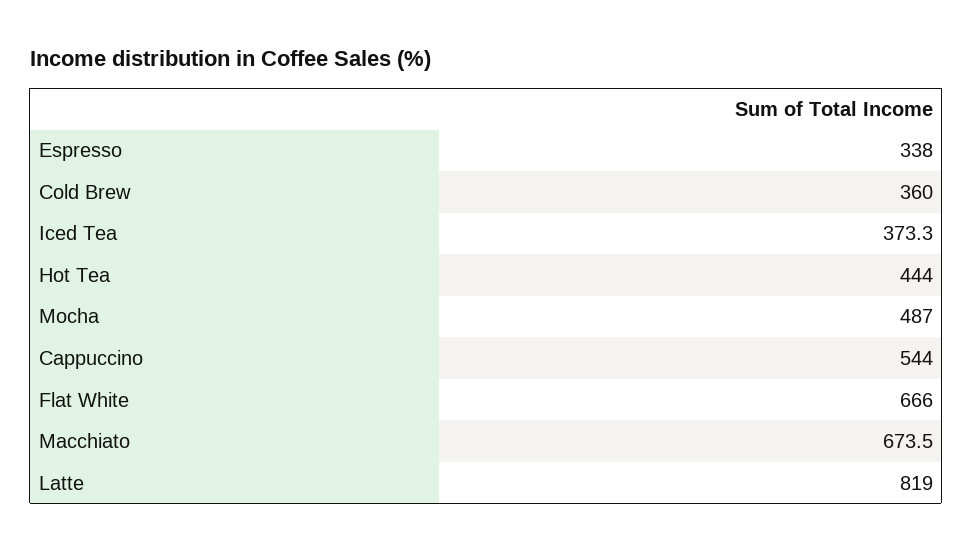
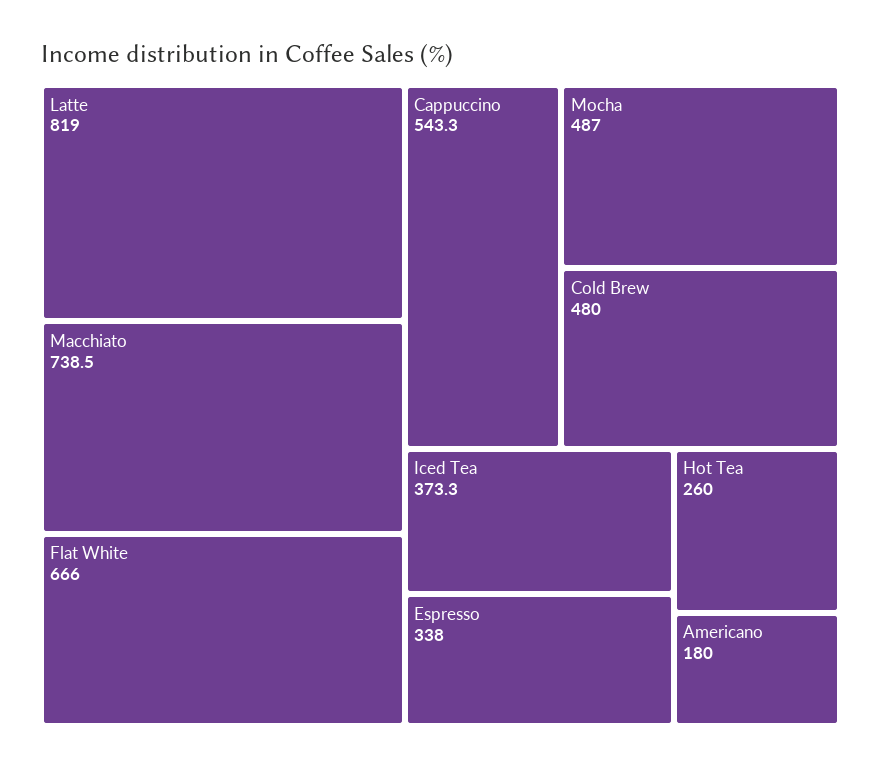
Cold Brew: 360 -> 480
Hot Tea: 444 -> 260
Cappuccino: 544 -> 543.3
Macchiato: 673.5 -> 738.5
Americano: none -> 180

